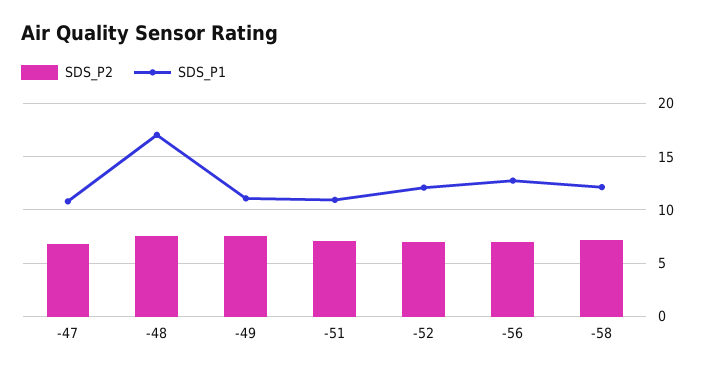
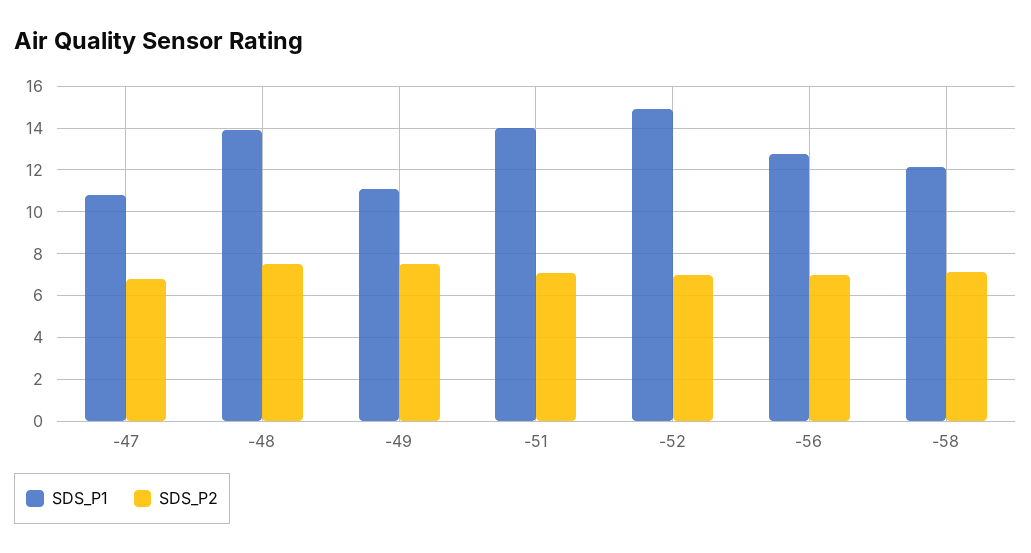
SDS_P1, -48: 17 -> 14
SDS_P1, -51: 11 -> 14
SDS_P1, -52: 12 -> 15

